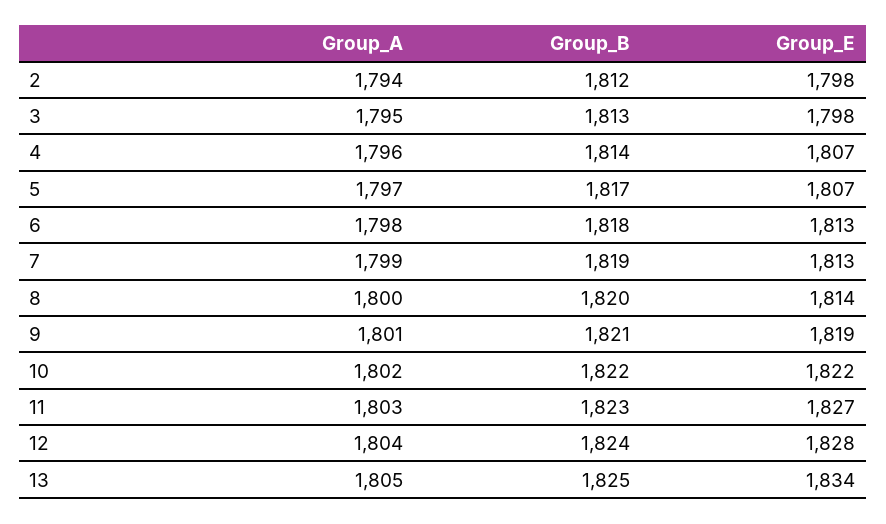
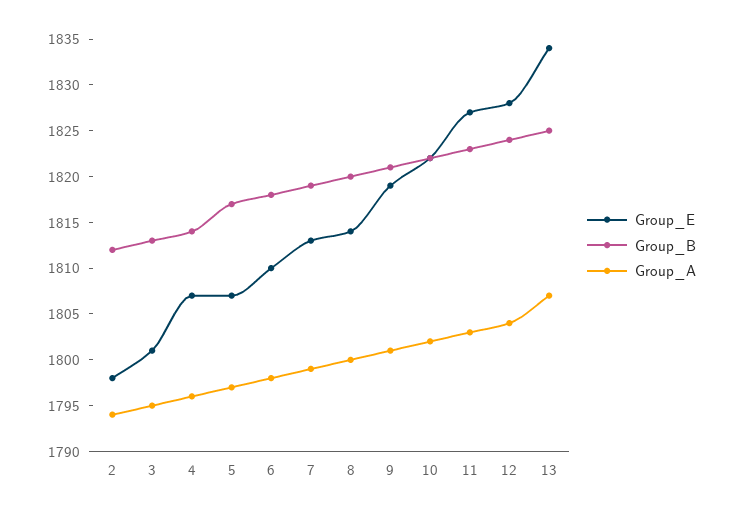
Group_E, 3: 1798 -> 1801
Group_E, 6: 1813 -> 1810
Group_A, 13: 1805 -> 1807

